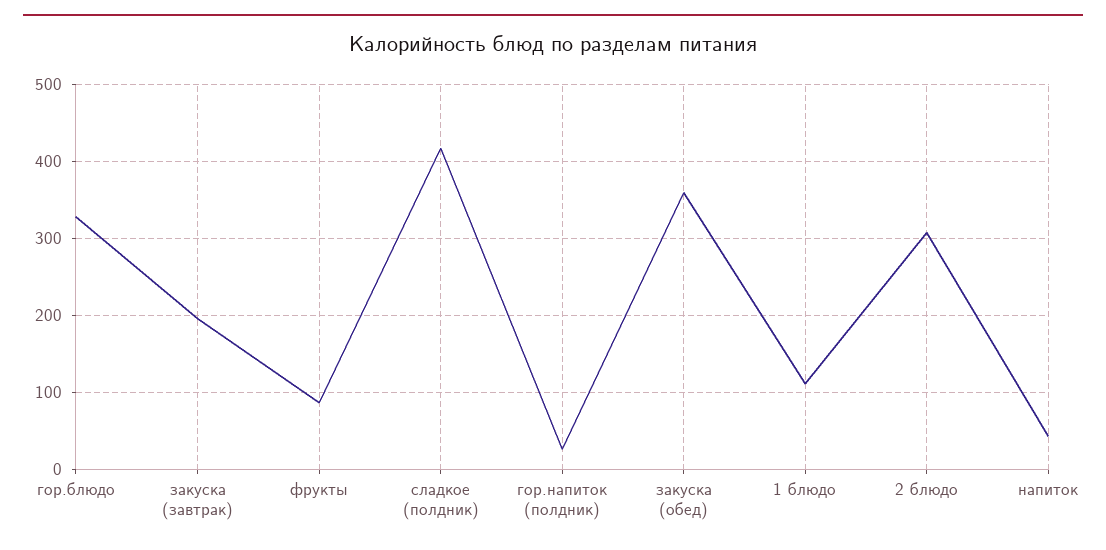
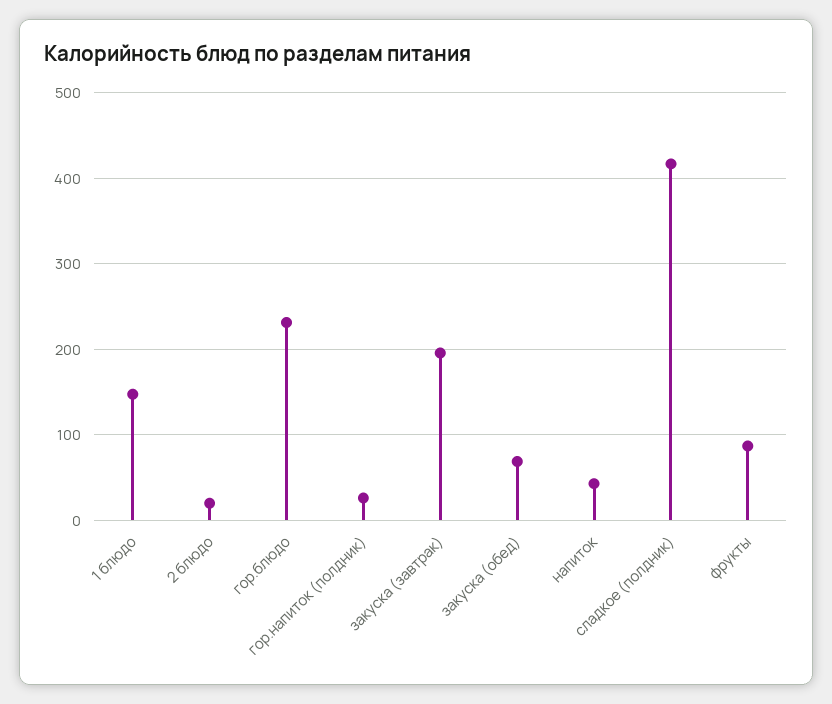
гор.блюдо: 330 -> 230
закуска (обед): 360 -> 70
1 блюдо: 110 -> 150
2 блюдо: 310 -> 20

